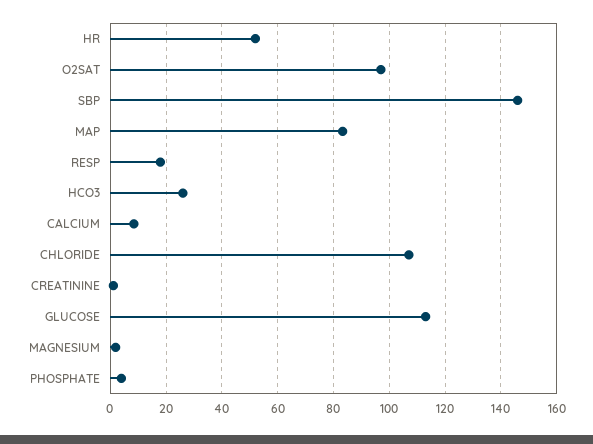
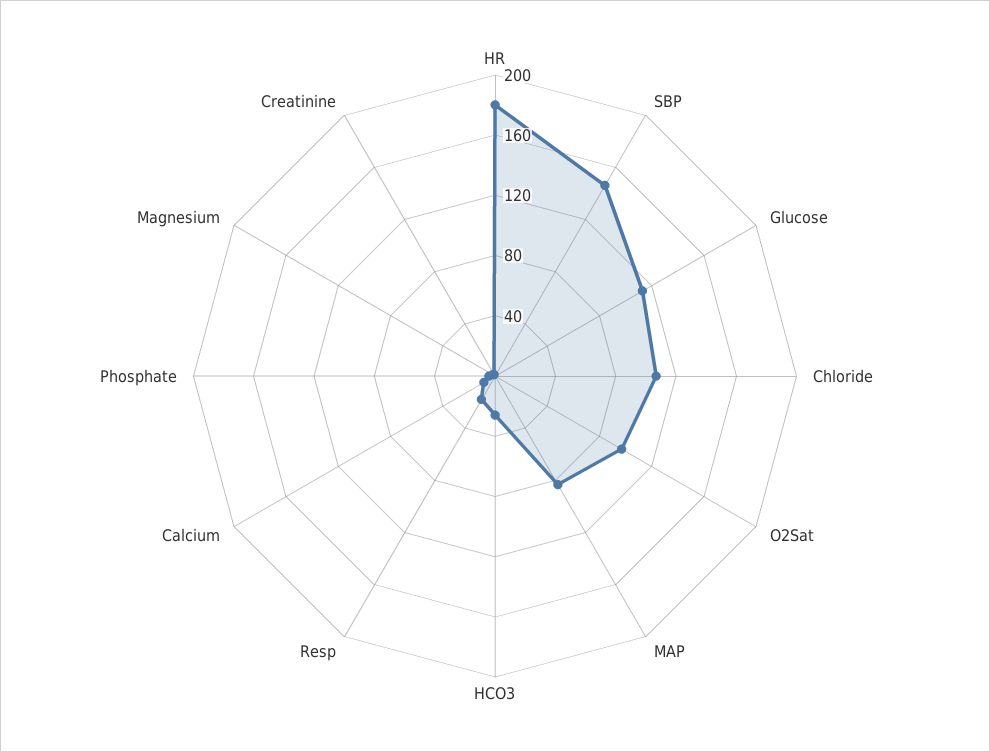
HR: 52.5 -> 180

